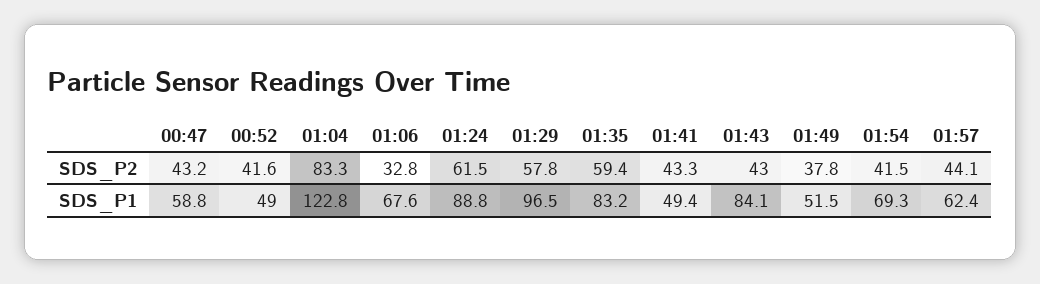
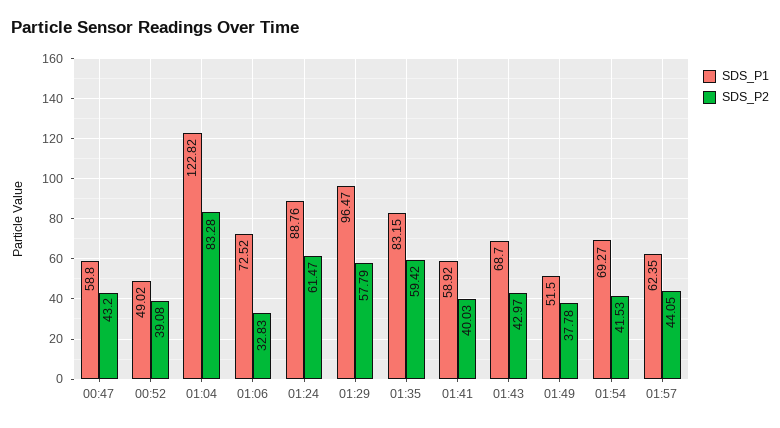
SDS_P2, 00:52: 41.6 -> 39.08
SDS_P2, 01:41: 43.3 -> 40.03
SDS_P1, 01:06: 67.6 -> 72.52
SDS_P1, 01:41: 49.4 -> 58.92
SDS_P1, 01:43: 84.1 -> 68.7

